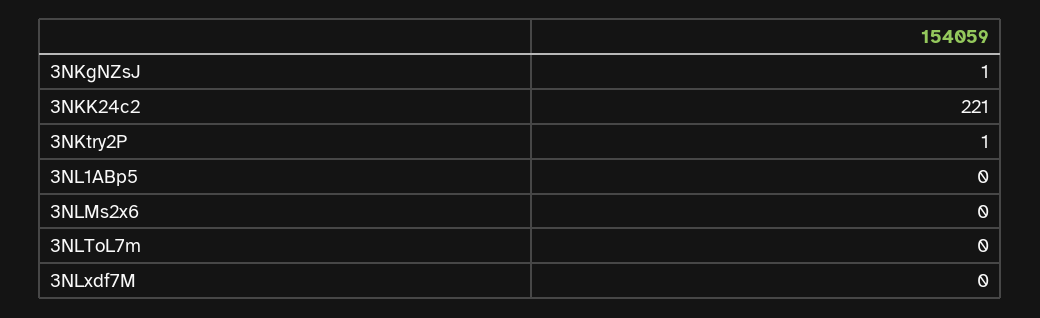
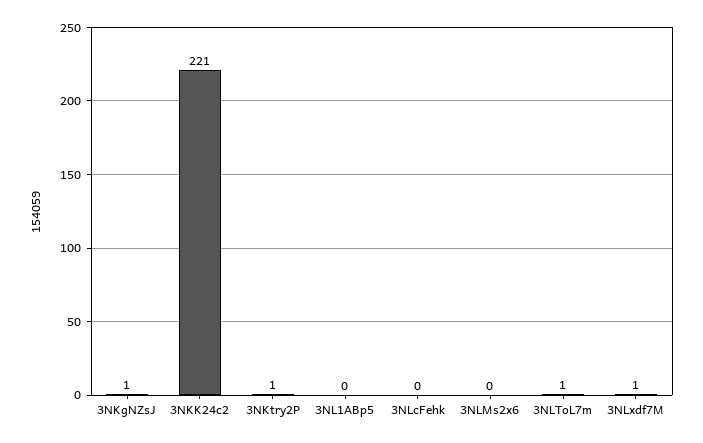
3NLToL7m: 0 -> 1
3NLxdf7M: 0 -> 1
3NLcFehk: none -> 0

